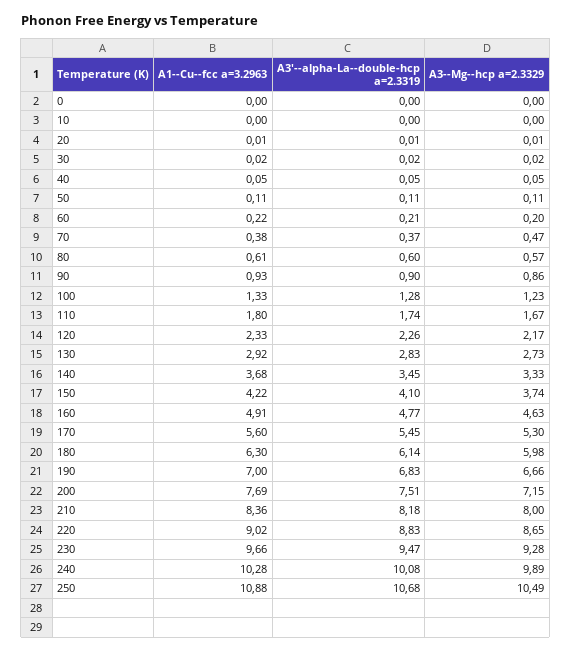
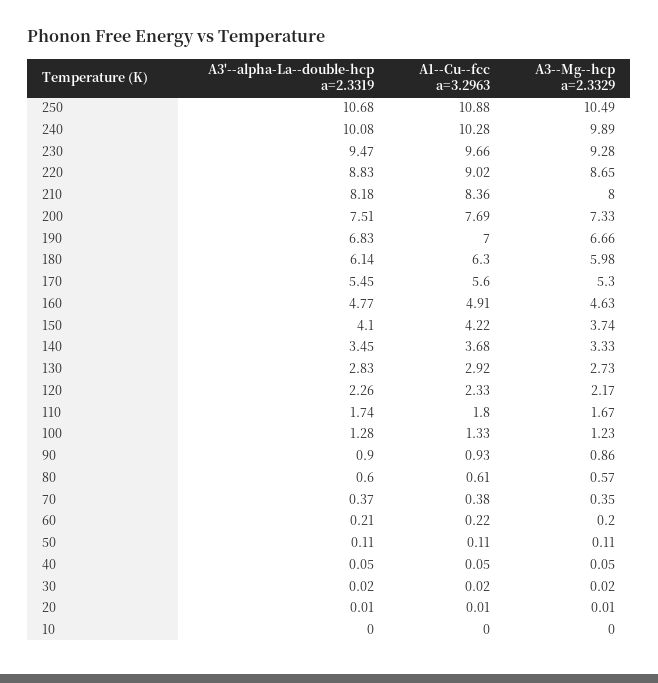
A1--Cu--fcc a=3.2963, 0: 0 -> none
A3'--alpha-La--double-hcp a=2.3319, 0: 0 -> none
A3--Mg--hcp a=2.3329, 0: 0 -> none
A3--Mg--hcp a=2.3329, 70: 0.47 -> 0.35
A3--Mg--hcp a=2.3329, 200: 7.15 -> 7.33

